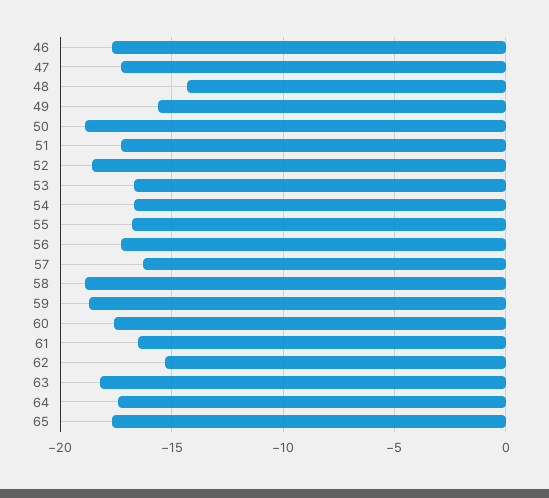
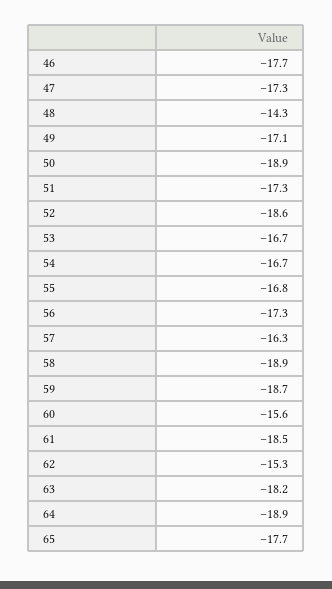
49: -15.5 -> -17.1
60: -17.5 -> -15.6
61: -16.5 -> -18.5
64: -17.5 -> -18.9

